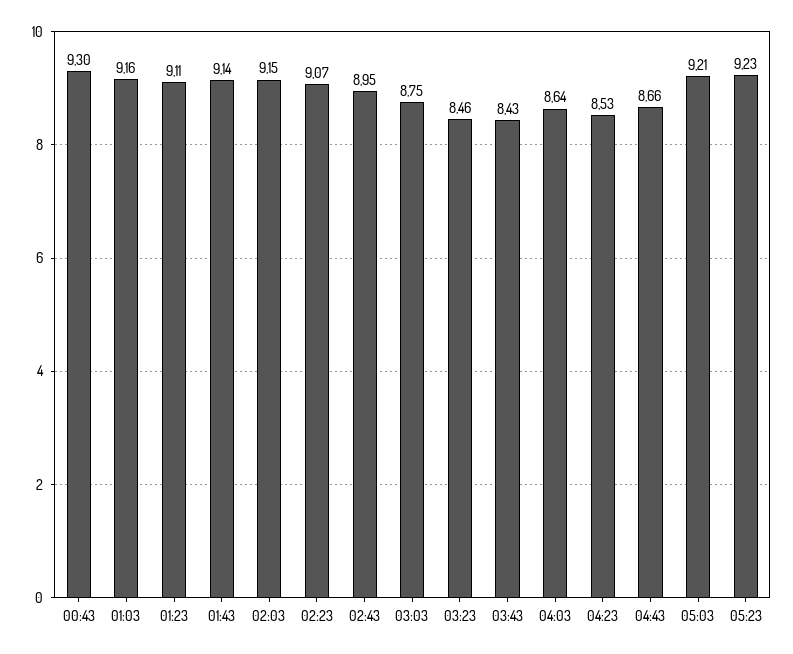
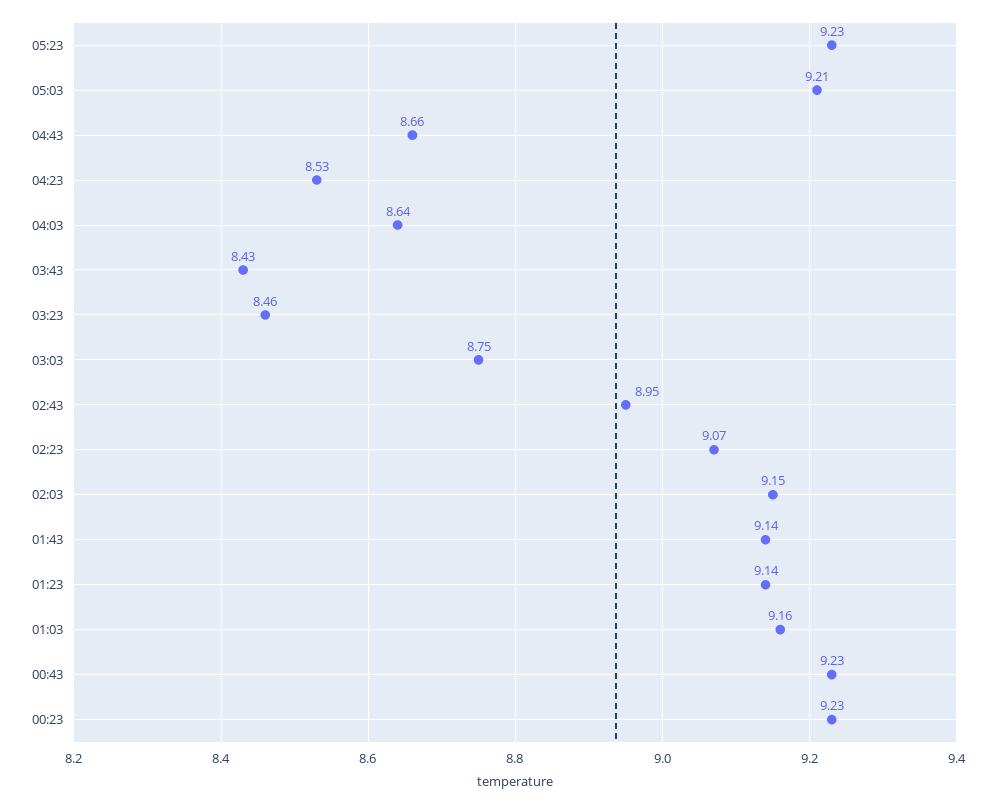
00:43: 9.3 -> 9.23
01:23: 9.11 -> 9.14
00:23: none -> 9.23

